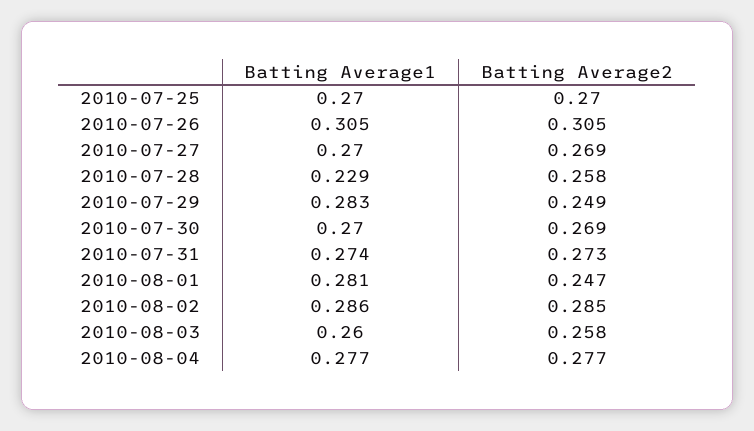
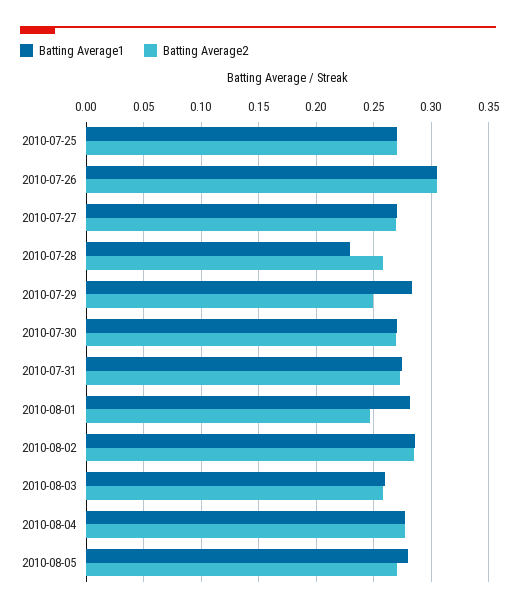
Batting Average1, 2010-08-05: none -> 0.28
Batting Average2, 2010-08-05: none -> 0.27

